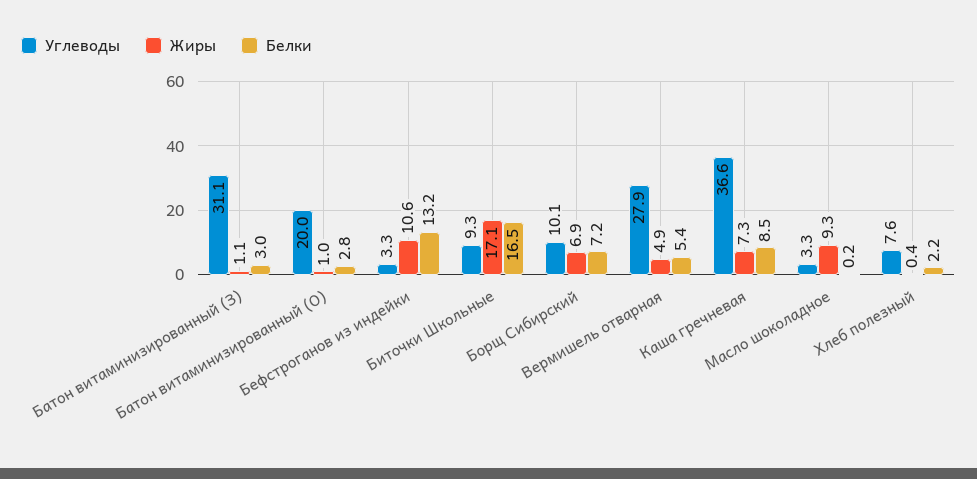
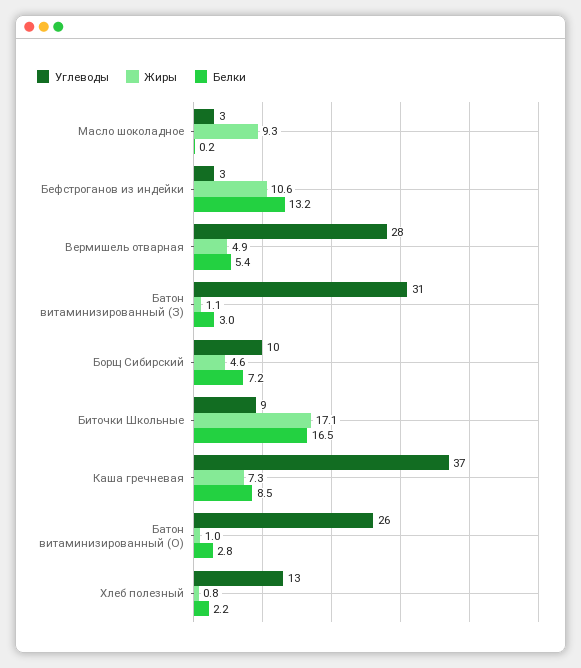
Углеводы, Батон витаминизированный (О): 20 -> 26
Жиры, Борщ Сибирский: 6.9 -> 4.6
Углеводы, Хлеб полезный: 7.6 -> 13
Жиры, Хлеб полезный: 0.4 -> 0.8

